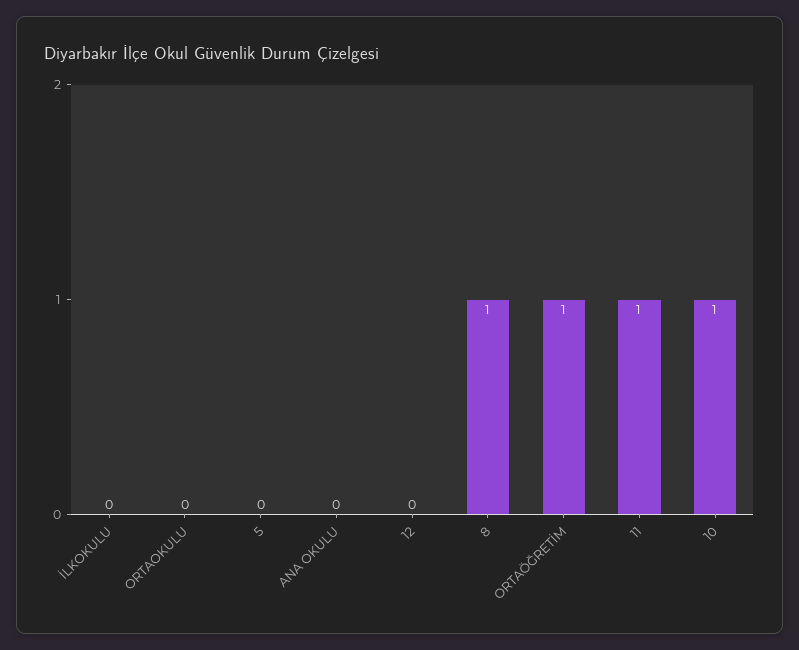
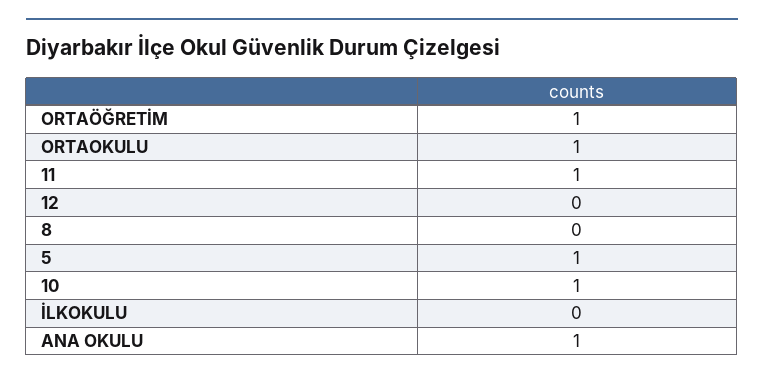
ORTAOKULU: 0 -> 1
5: 0 -> 1
ANA OKULU: 0 -> 1
8: 1 -> 0

